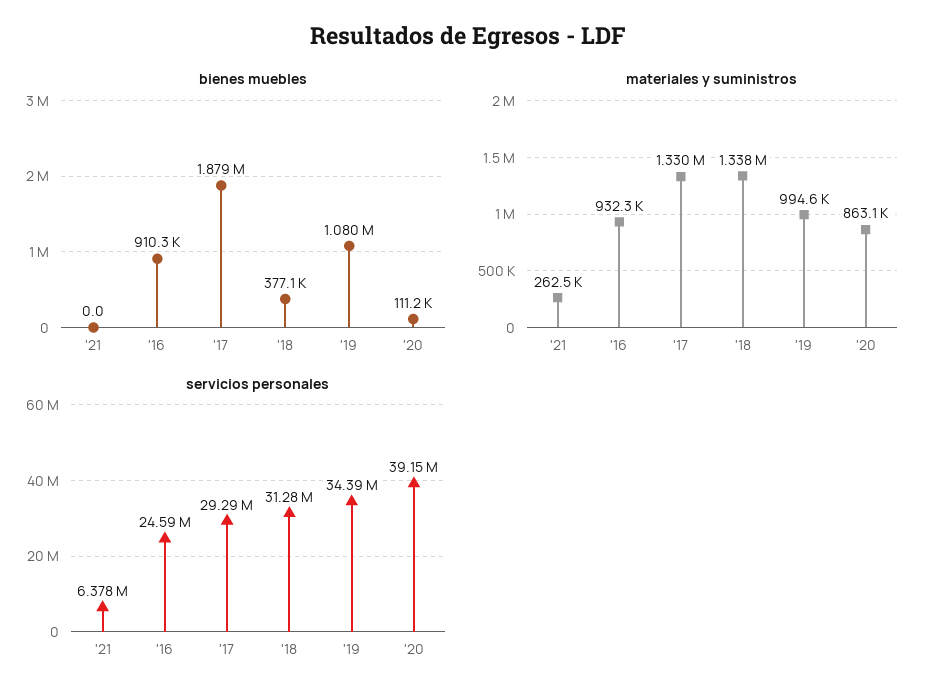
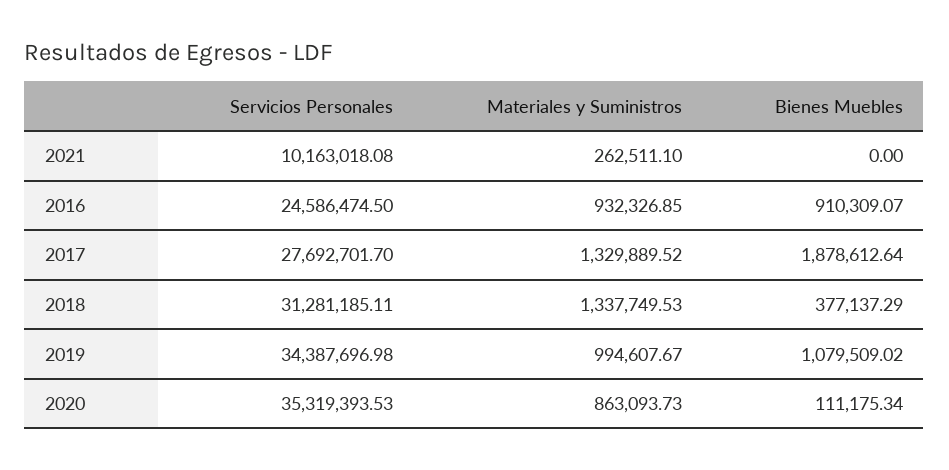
servicios personales, '21: 6378000 -> 10163018.08
servicios personales, '17: 29290000 -> 27692701.7
servicios personales, '20: 39150000 -> 35319393.53

